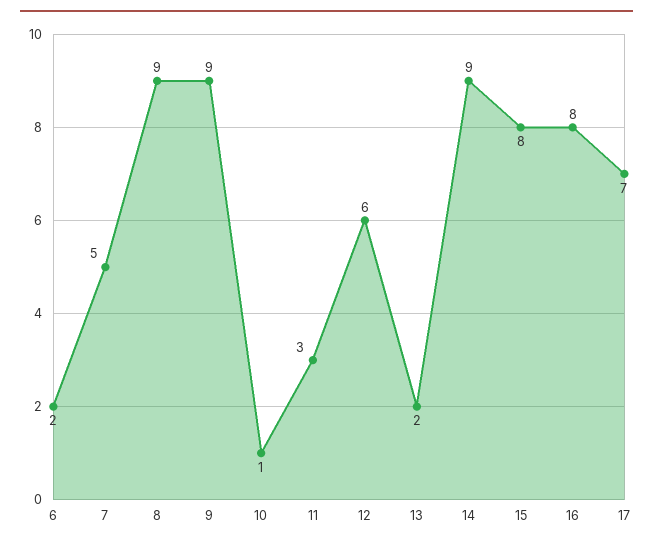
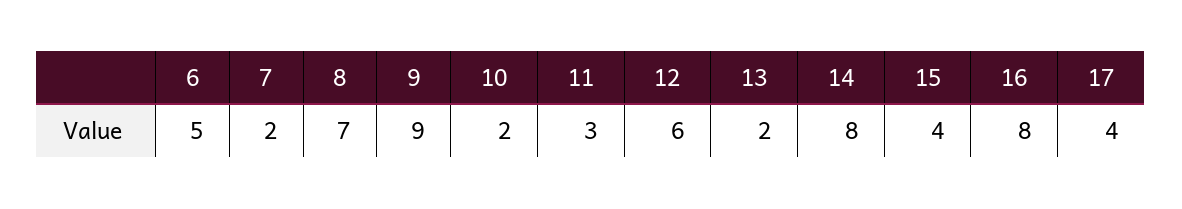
6: 2 -> 5
7: 5 -> 2
8: 9 -> 7
10: 1 -> 2
14: 9 -> 8
15: 8 -> 4
17: 7 -> 4

